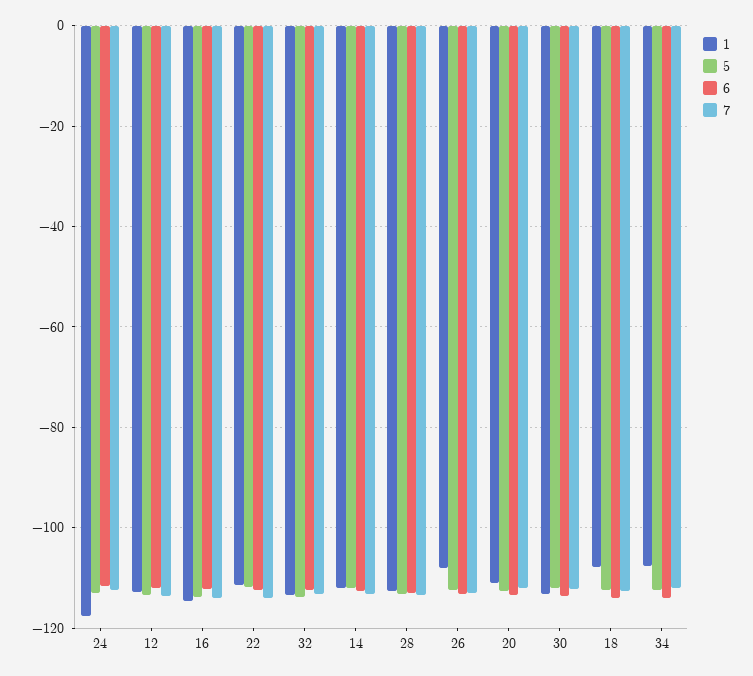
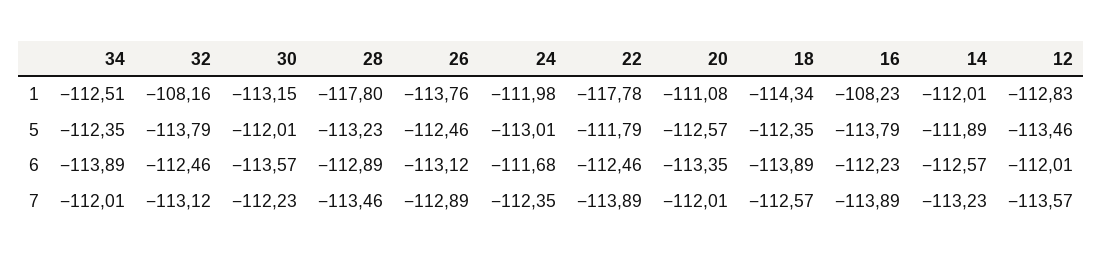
1, 24: -118 -> -111.98
1, 16: -114 -> -108.23
1, 22: -112 -> -117.78
1, 32: -114 -> -108.16
1, 28: -112 -> -117.8
1, 26: -108 -> -113.76
1, 18: -108 -> -114.34
1, 34: -108 -> -112.51

